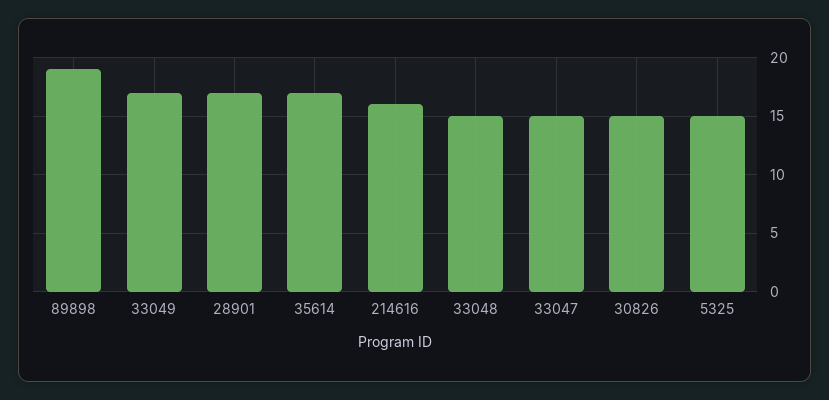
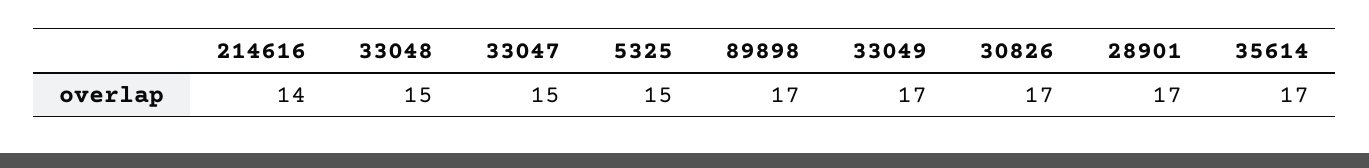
89898: 19 -> 17
214616: 16 -> 14
30826: 15 -> 17

